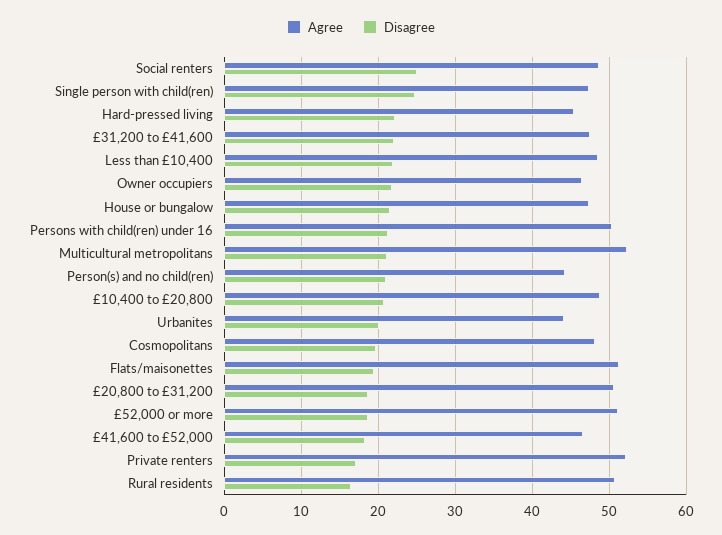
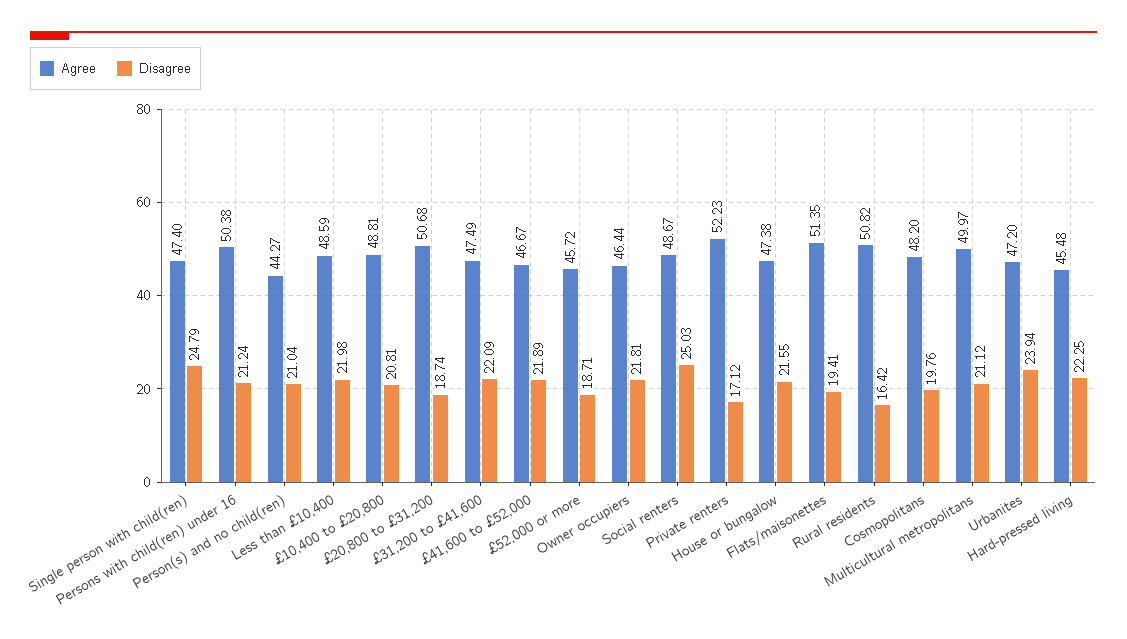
Agree, Multicultural metropolitans: 52 -> 49.97
Agree, Urbanites: 44 -> 47.2
Disagree, Urbanites: 20 -> 23.94
Agree, £52,000 or more: 51 -> 45.72
Disagree, £41,600 to £52,000: 18 -> 21.89

